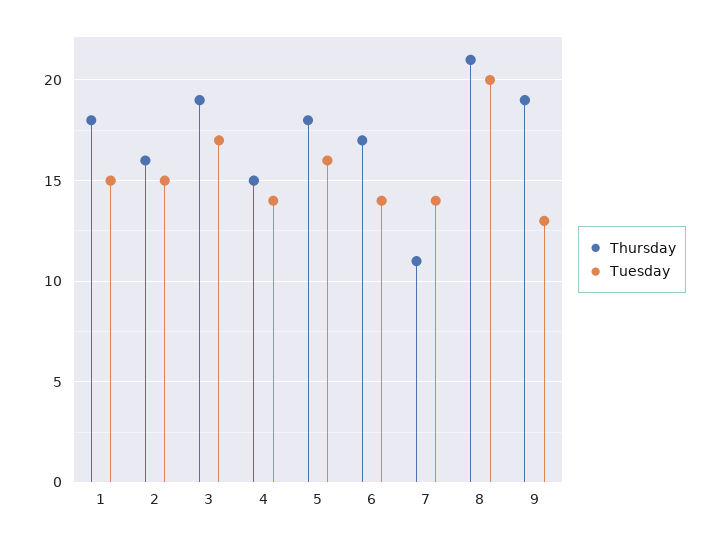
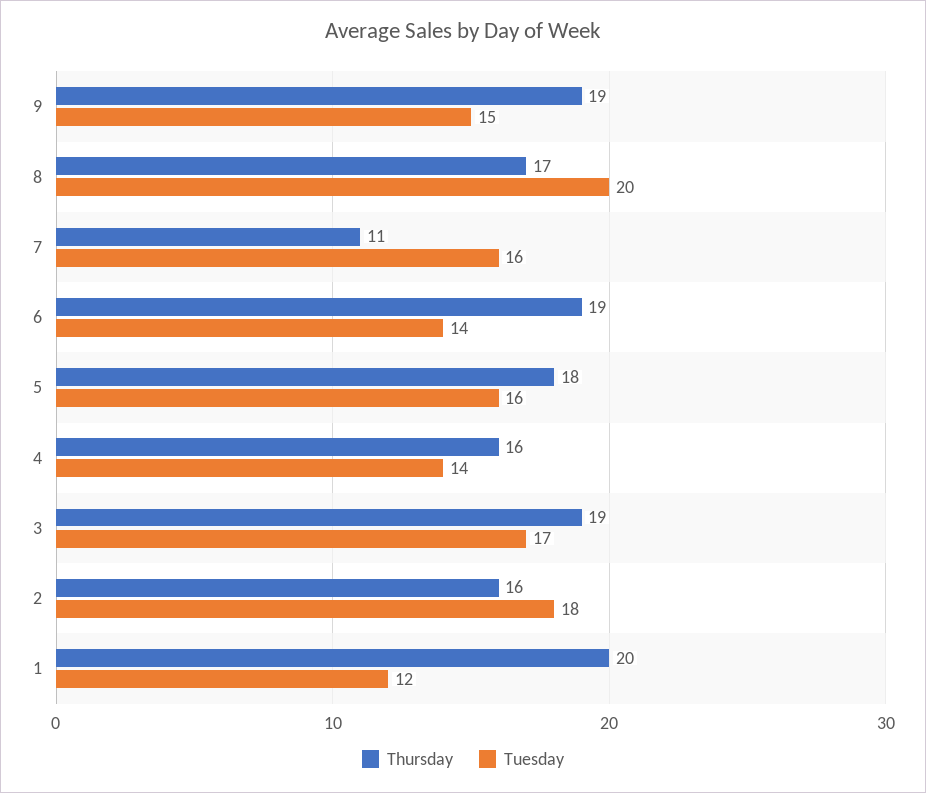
Thursday, 1: 18 -> 20
Tuesday, 1: 15 -> 12
Tuesday, 2: 15 -> 18
Thursday, 4: 15 -> 16
Thursday, 6: 17 -> 19
Tuesday, 7: 14 -> 16
Thursday, 8: 21 -> 17
Tuesday, 9: 13 -> 15

